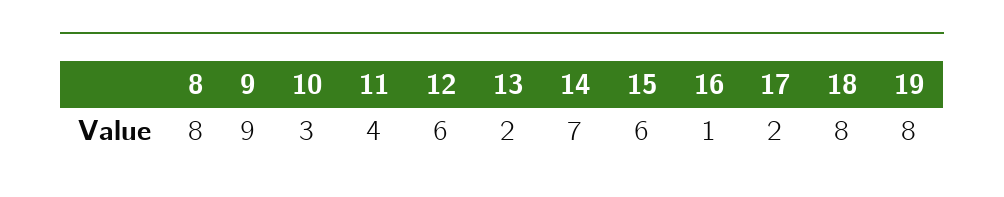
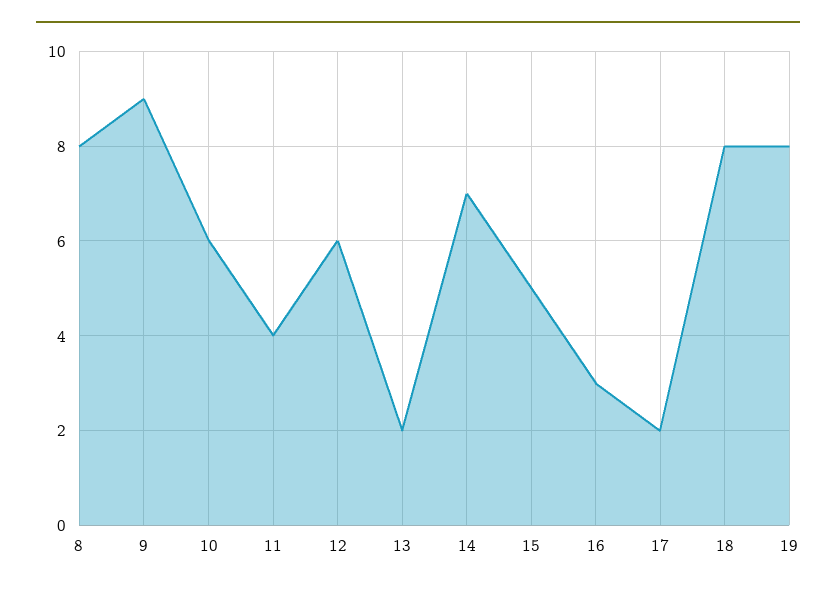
10: 3 -> 6
15: 6 -> 5
16: 1 -> 3

